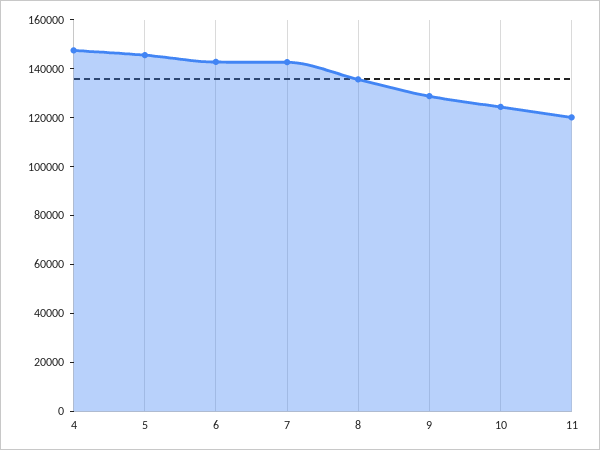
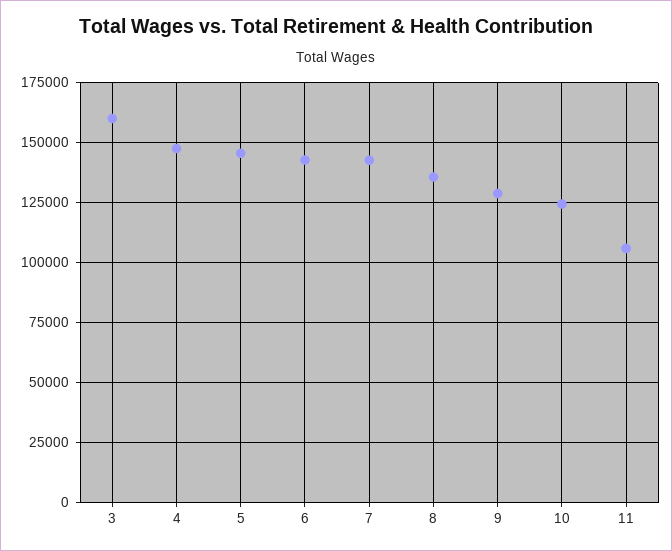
11: 120000 -> 105000
3: none -> 160000

